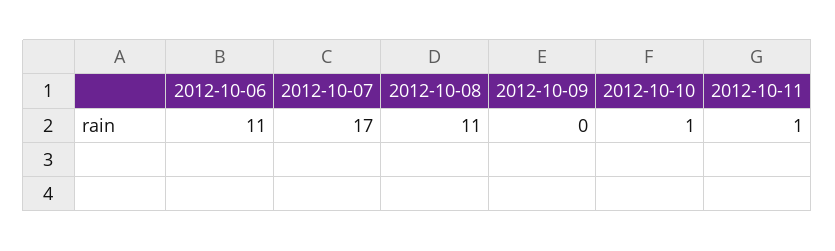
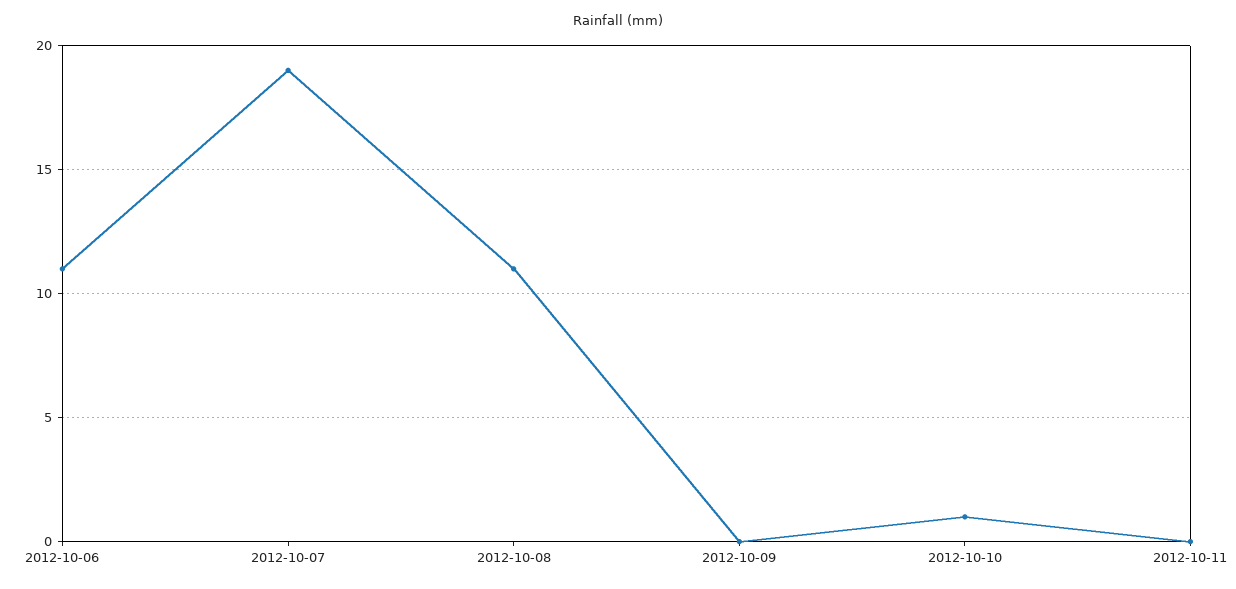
2012-10-07: 17 -> 19
2012-10-11: 1 -> 0

